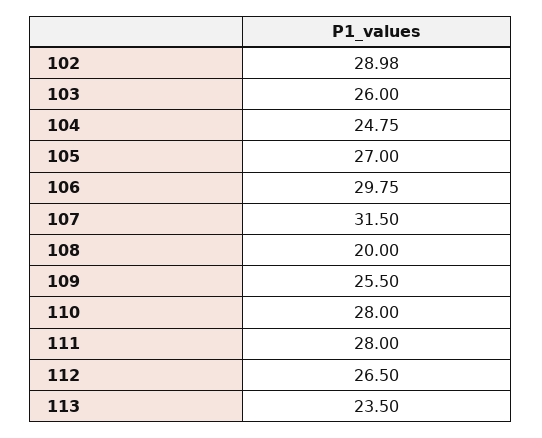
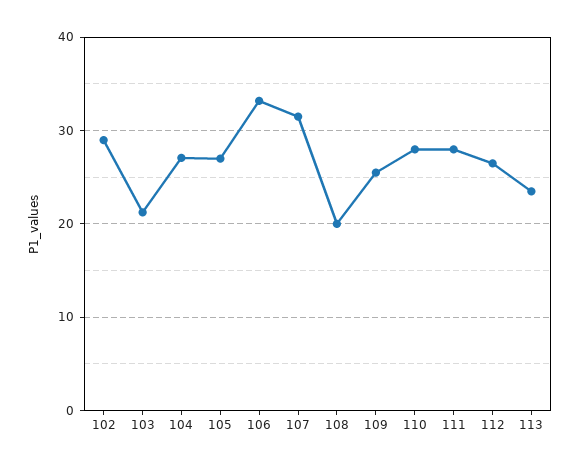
103: 26 -> 21
104: 24.75 -> 27
106: 29.75 -> 33

